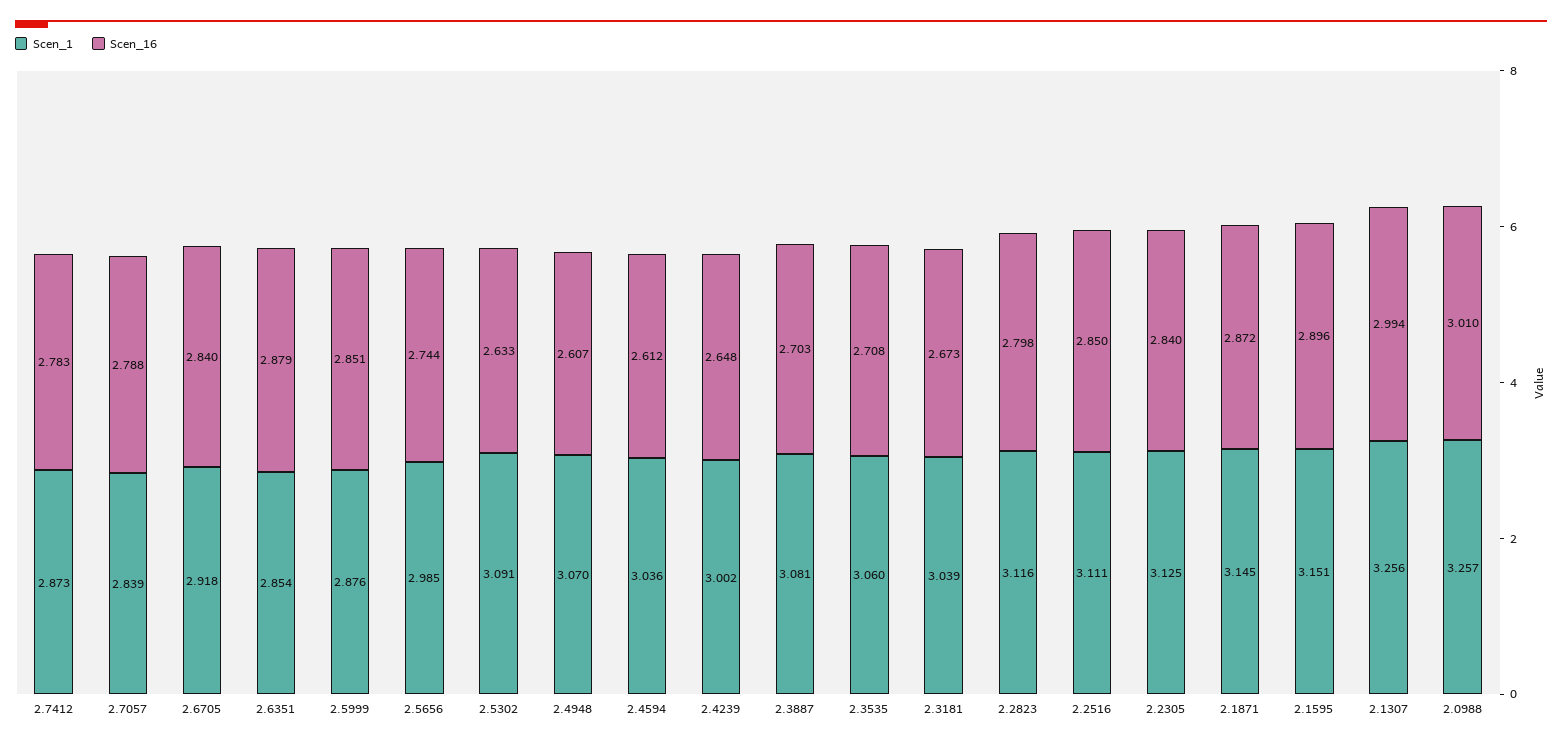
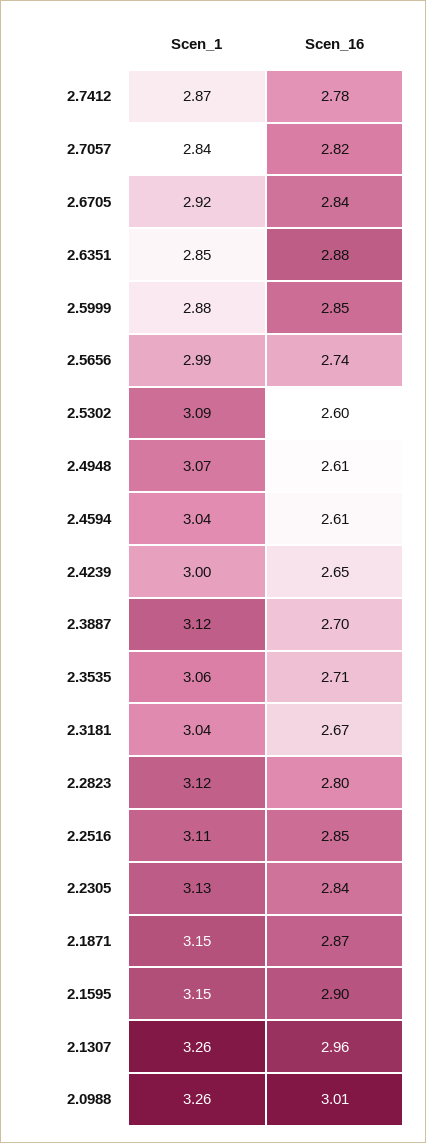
Scen_16, 2.7057: 2.788 -> 2.82
Scen_16, 2.5302: 2.633 -> 2.6
Scen_1, 2.3887: 3.081 -> 3.12
Scen_16, 2.1307: 2.994 -> 2.96

